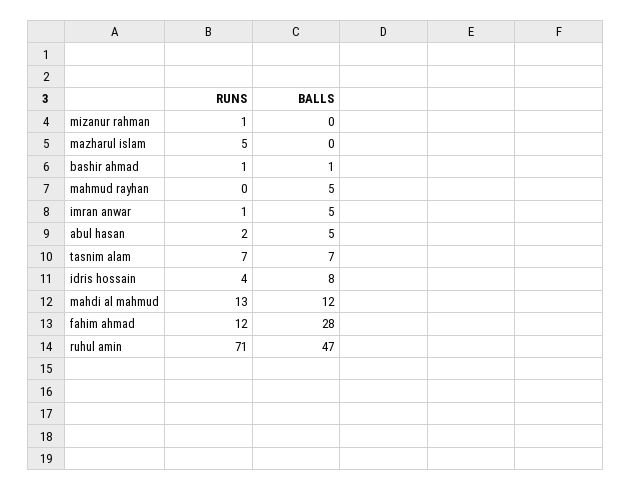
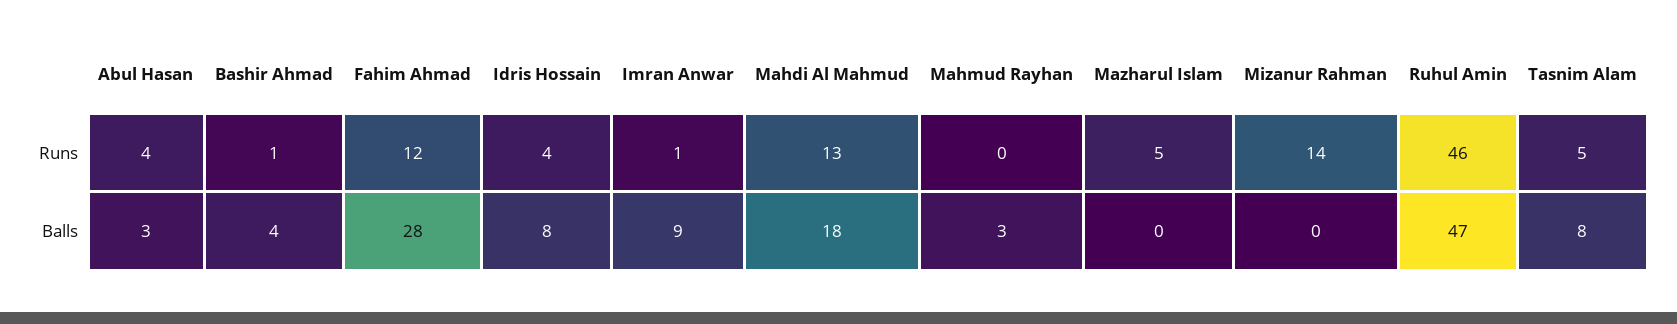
RUNS, mizanur rahman: 1 -> 14
BALLS, bashir ahmad: 1 -> 4
BALLS, mahmud rayhan: 5 -> 3
BALLS, imran anwar: 5 -> 9
RUNS, abul hasan: 2 -> 4
BALLS, abul hasan: 5 -> 3
RUNS, tasnim alam: 7 -> 5
BALLS, tasnim alam: 7 -> 8
BALLS, mahdi al mahmud: 12 -> 18
RUNS, ruhul amin: 71 -> 46

